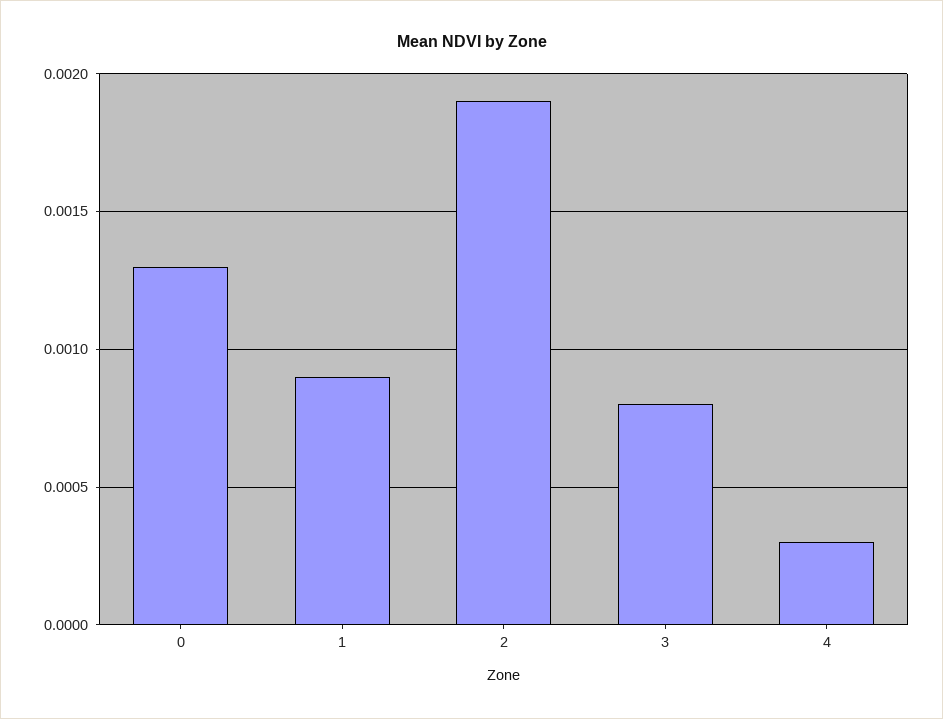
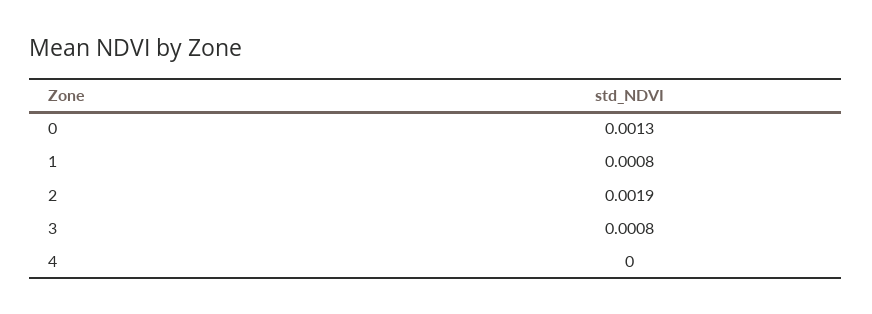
1: 0.0009 -> 0.0008
4: 0.0003 -> 0

